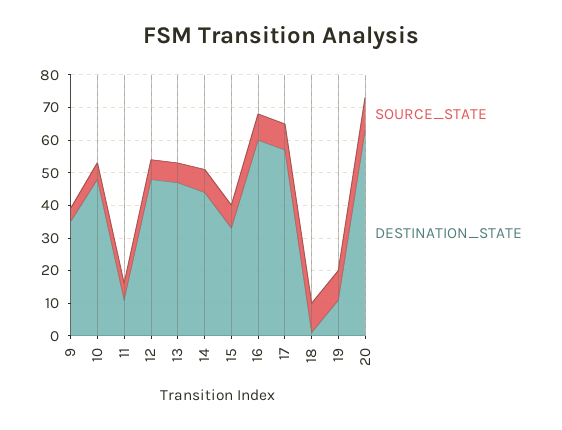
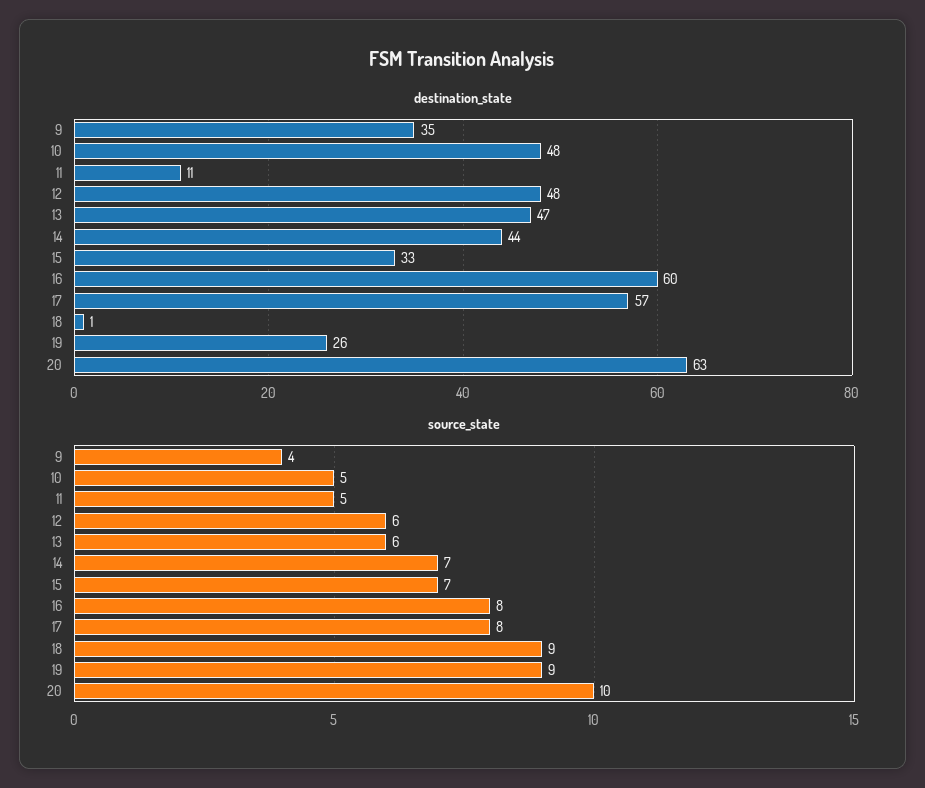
DESTINATION_STATE, 19: 10 -> 26

